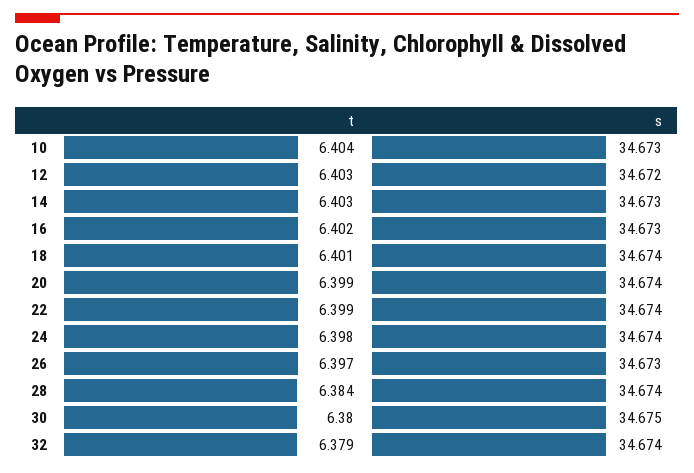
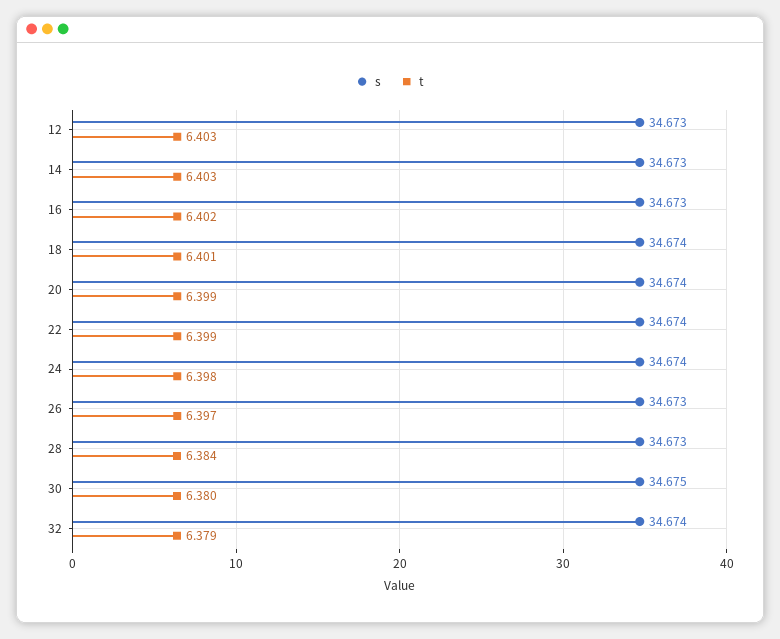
t, 10: 6.404 -> none
s, 10: 34.673 -> none
s, 12: 34.672 -> 34.673
s, 28: 34.674 -> 34.673

